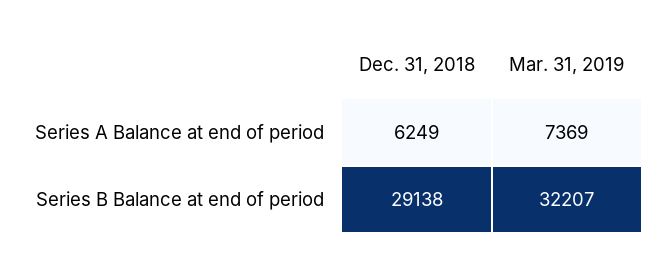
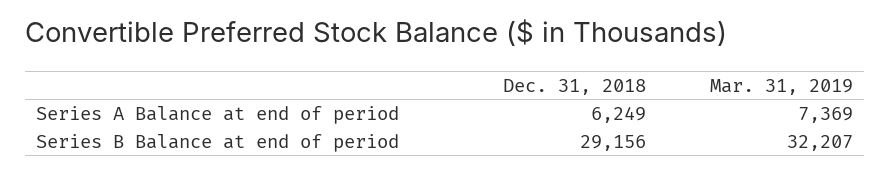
Dec. 31, 2018, Series B Balance at end of period: 29138 -> 29156

